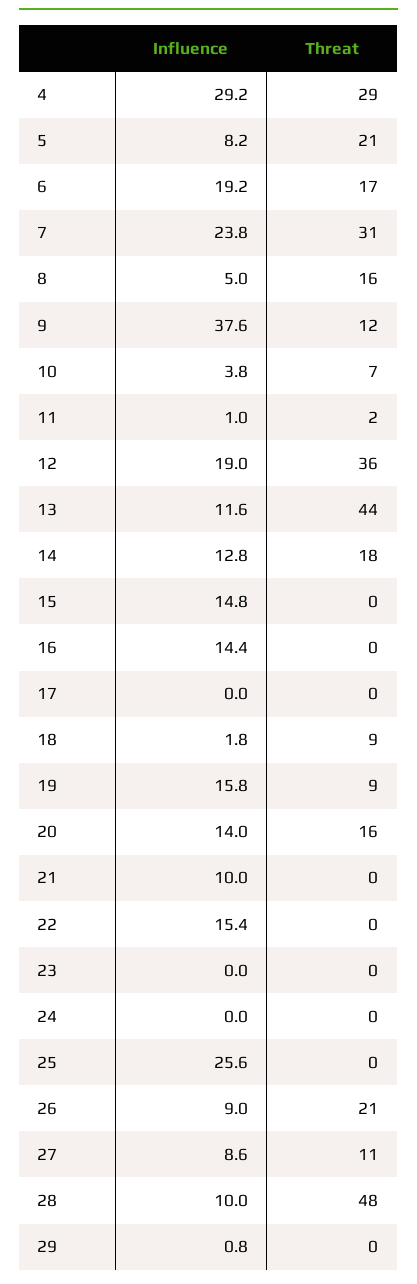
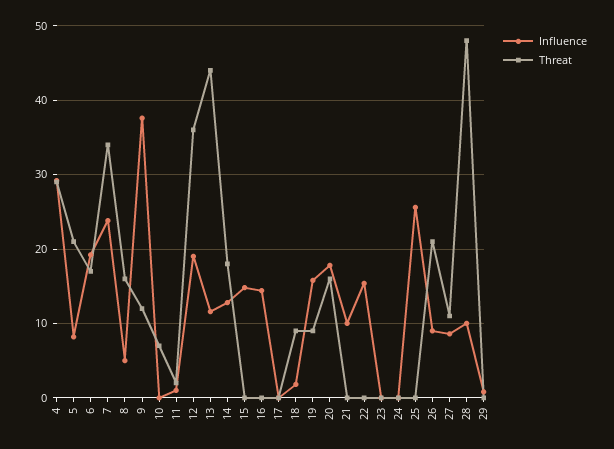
Threat, 7: 31 -> 34
Influence, 10: 3.8 -> 0
Influence, 20: 14 -> 18

